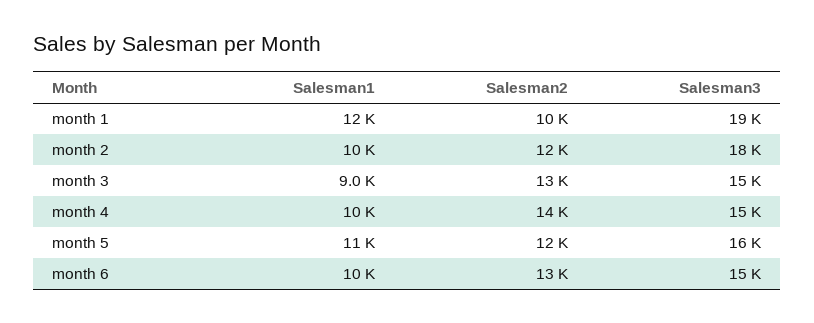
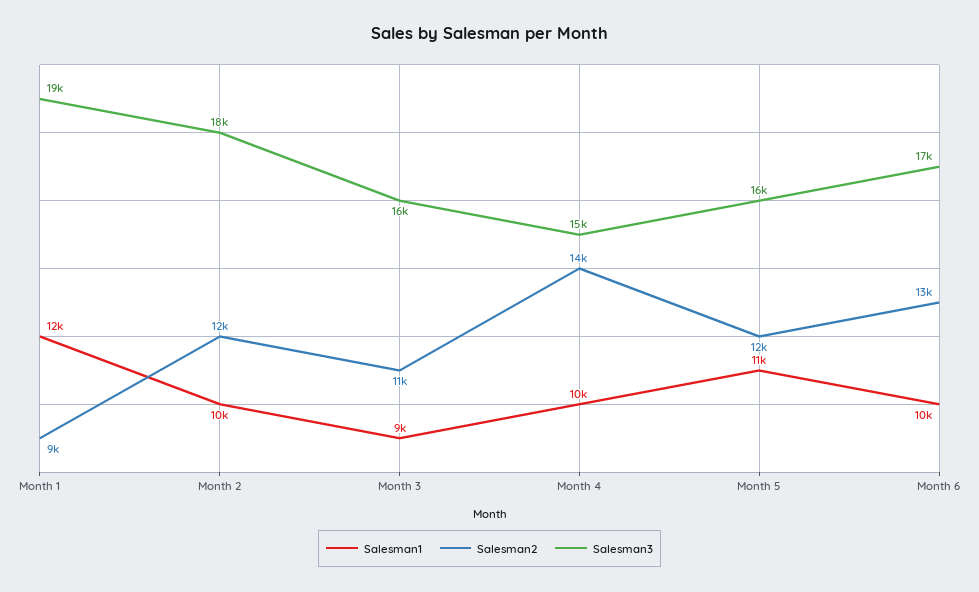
Salesman2, month 1: 10000 -> 9000
Salesman2, month 3: 13000 -> 11000
Salesman3, month 3: 15000 -> 16000
Salesman3, month 6: 15000 -> 17000

